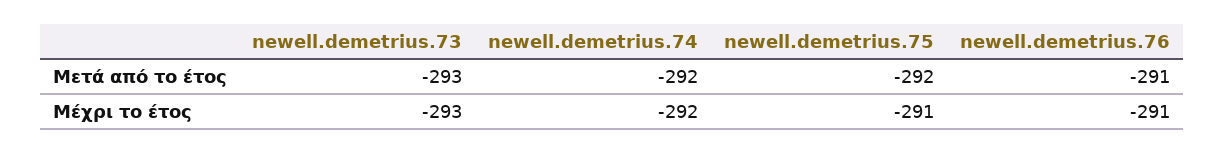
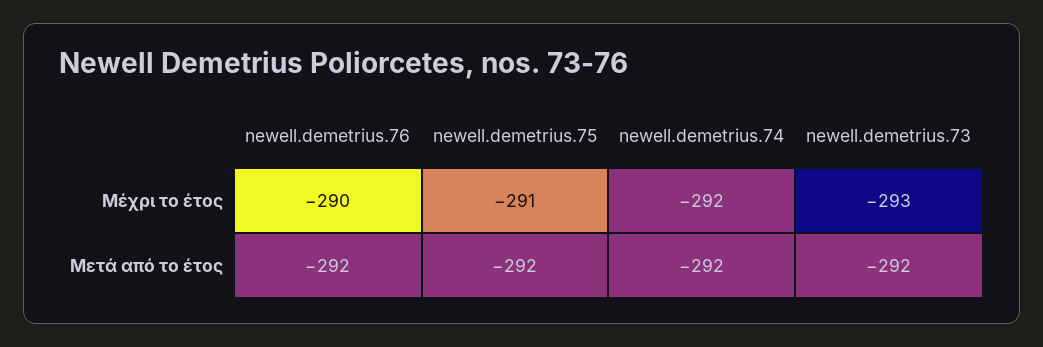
newell.demetrius.73, Μετά από το έτος: -293 -> -292
newell.demetrius.76, Μετά από το έτος: -291 -> -292
newell.demetrius.76, Μέχρι το έτος: -291 -> -290

